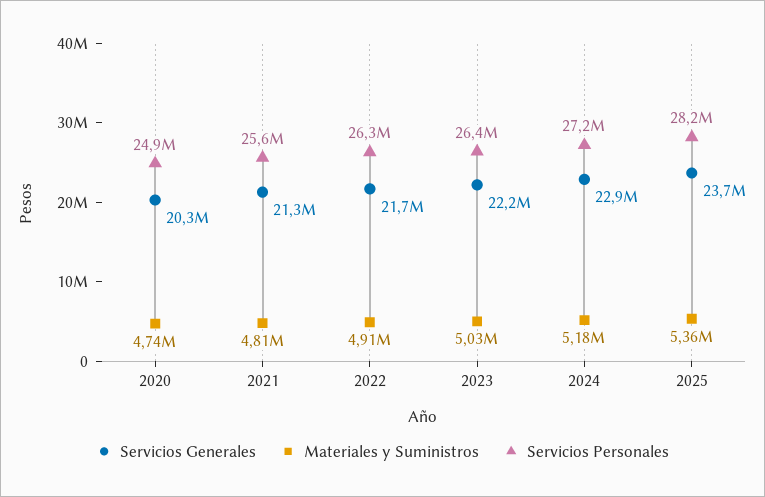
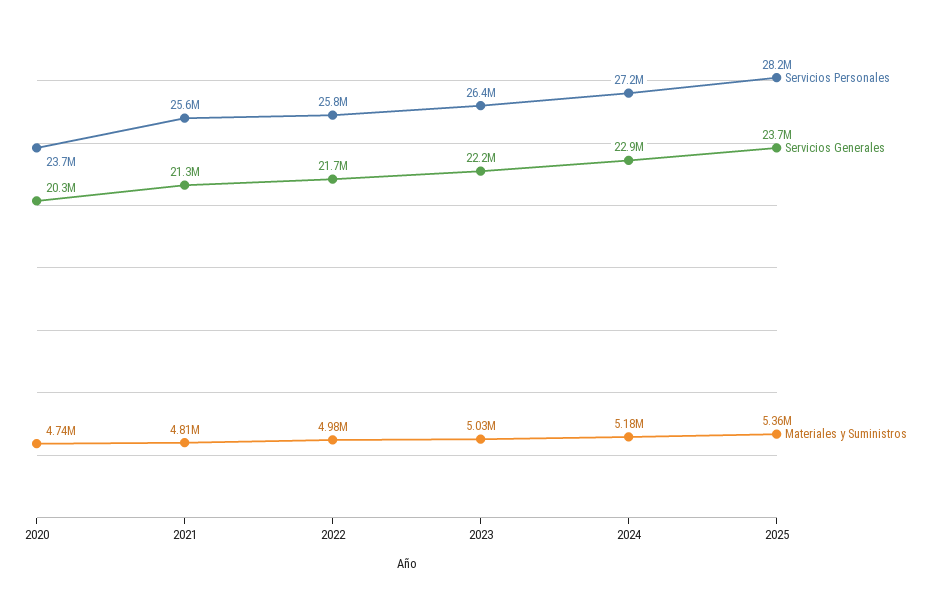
Servicios Personales, 2020: 24900000 -> 23700000
Materiales y Suministros, 2022: 4910000 -> 4980000
Servicios Personales, 2022: 26300000 -> 25800000

